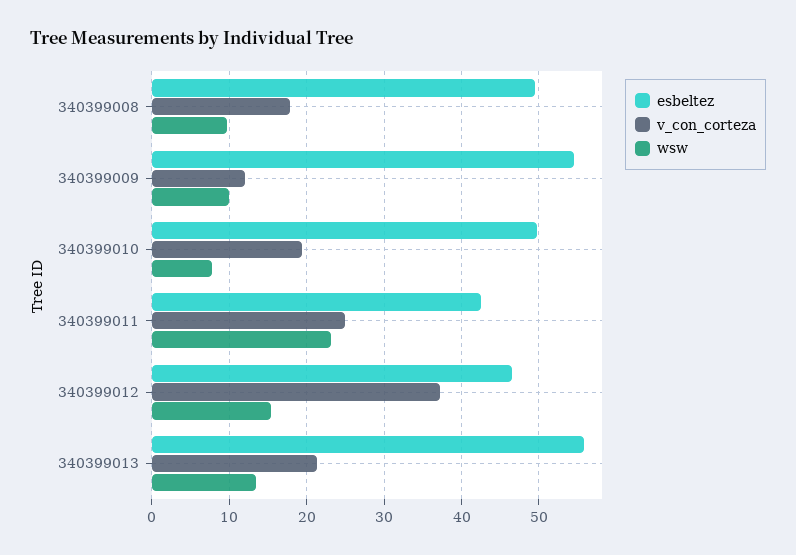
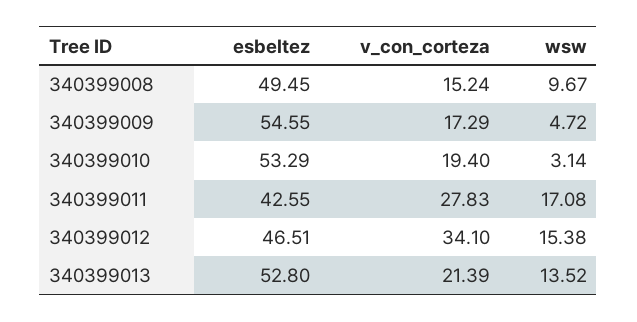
v_con_corteza, 340399008: 18 -> 15.24
v_con_corteza, 340399009: 12 -> 17.29
wsw, 340399009: 10 -> 4.72
esbeltez, 340399010: 50 -> 53.29
wsw, 340399010: 8 -> 3.14
v_con_corteza, 340399011: 25 -> 27.83
wsw, 340399011: 23 -> 17.08
v_con_corteza, 340399012: 37 -> 34.1
esbeltez, 340399013: 56 -> 52.8

